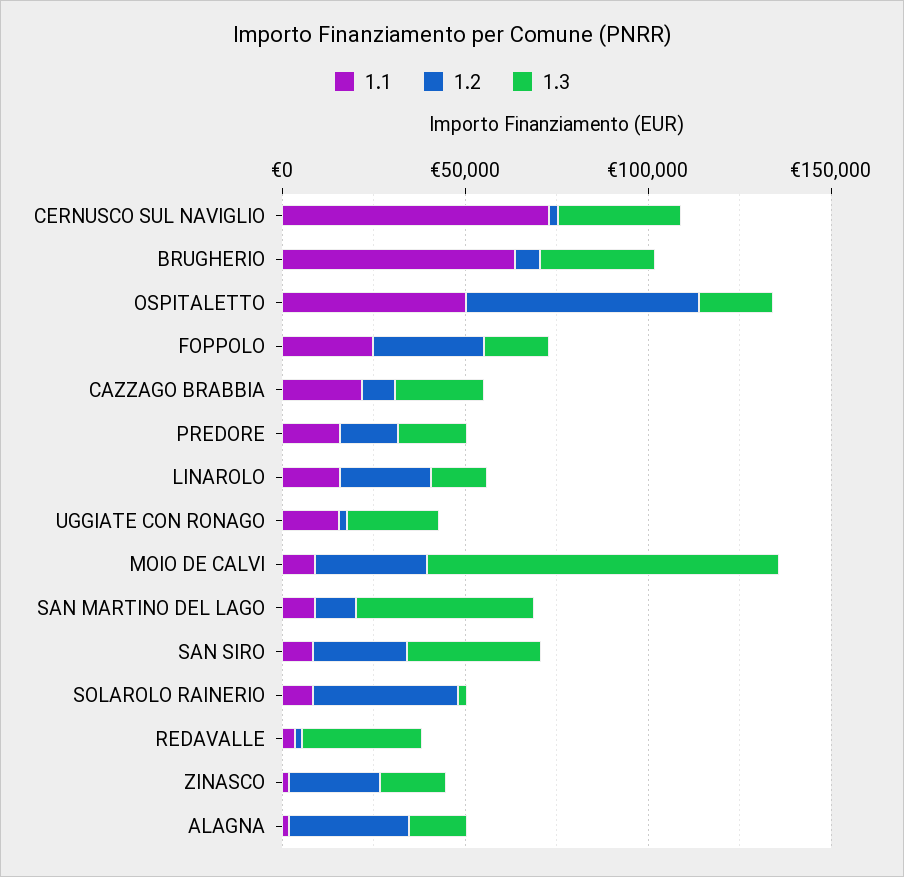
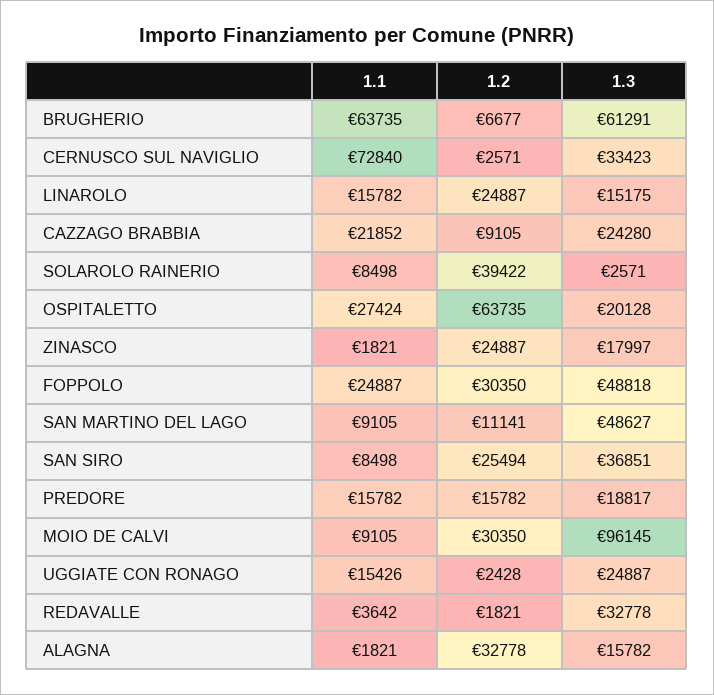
1.3, BRUGHERIO: 30000 -> 61291
1.1, OSPITALETTO: 50000 -> 27424
1.3, FOPPOLO: 20000 -> 48818

